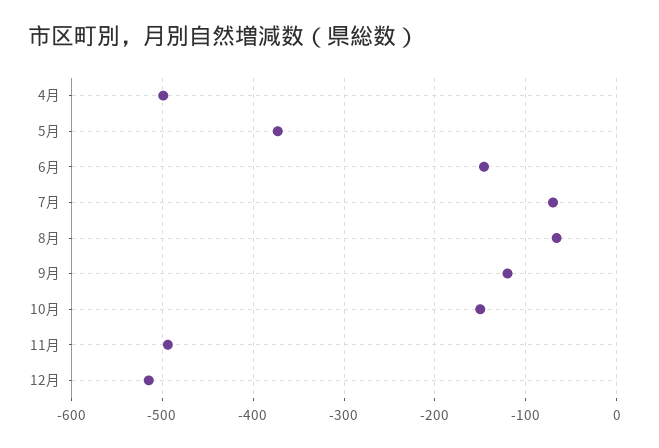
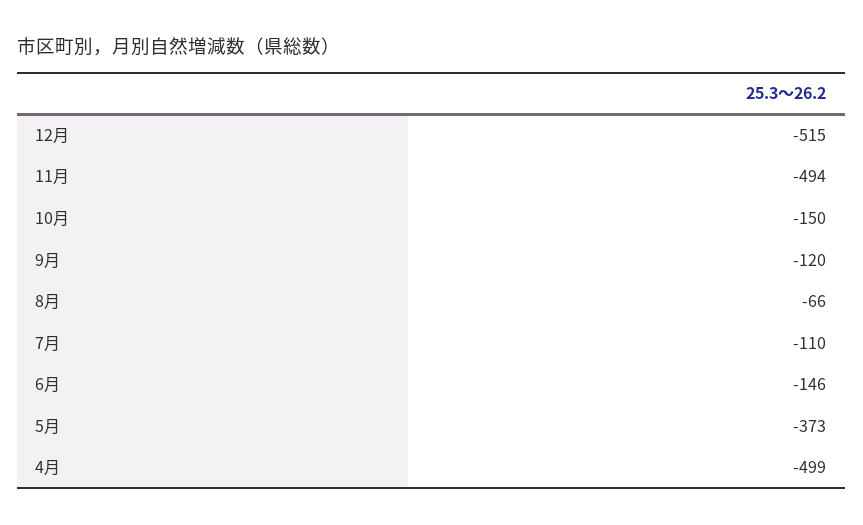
7月: -70 -> -110

